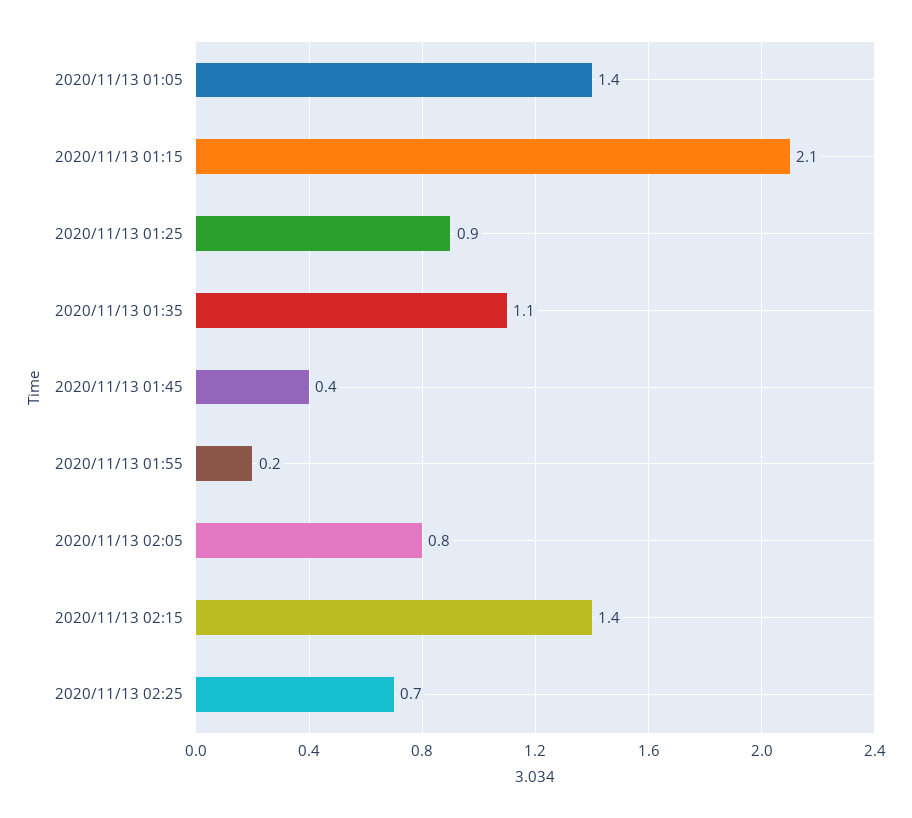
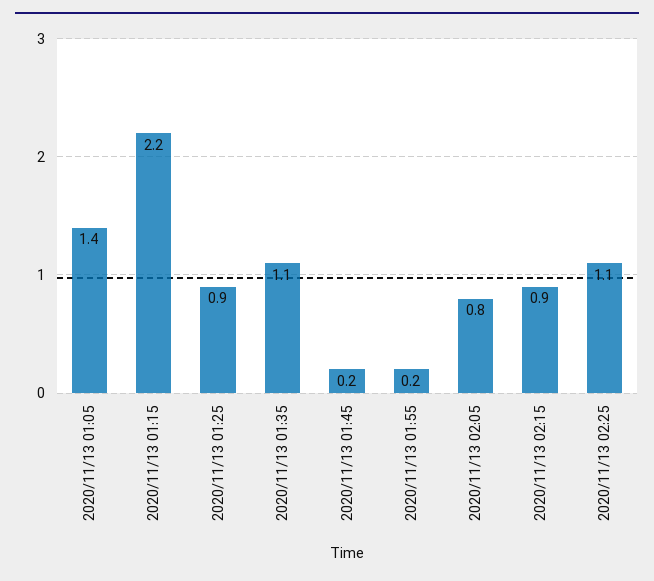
2020/11/13 01:15: 2.1 -> 2.2
2020/11/13 01:45: 0.4 -> 0.2
2020/11/13 02:15: 1.4 -> 0.9
2020/11/13 02:25: 0.7 -> 1.1

